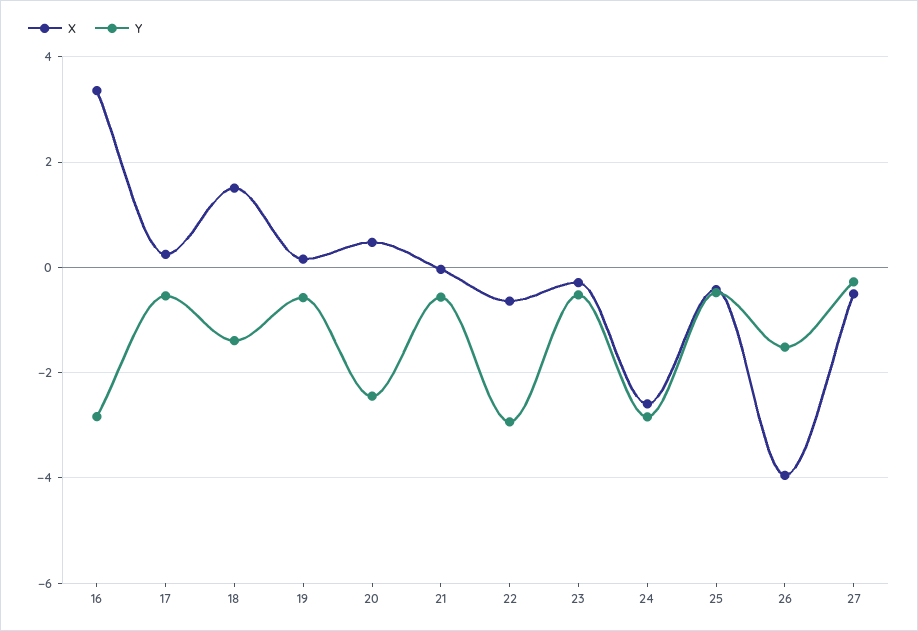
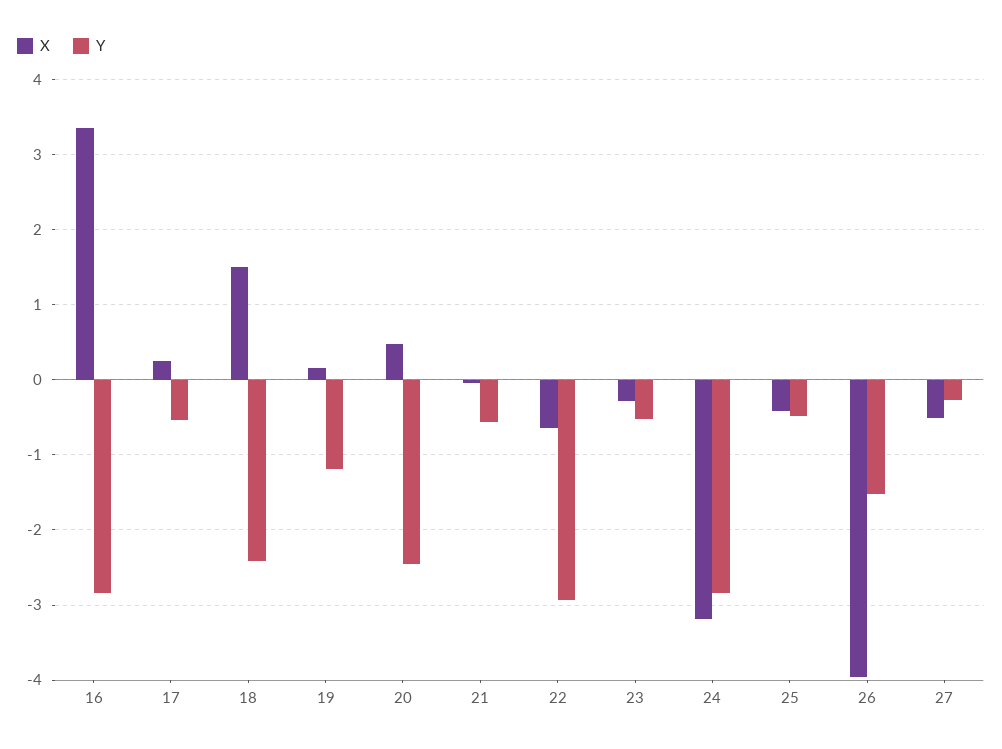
Y, 18: -1.4 -> -2.4
Y, 19: -0.6 -> -1.2
X, 24: -2.6 -> -3.2

